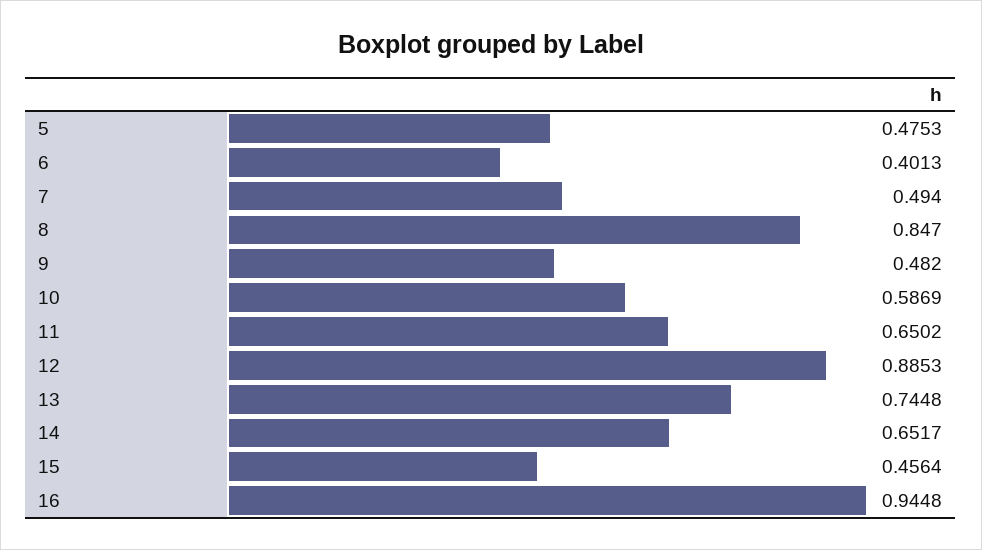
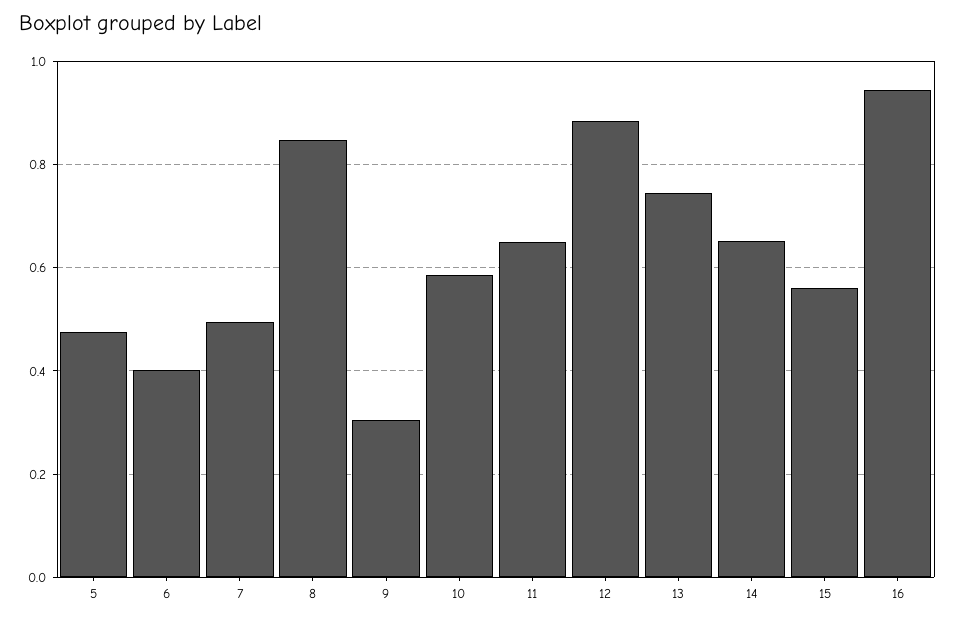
9: 0.482 -> 0.3
15: 0.4564 -> 0.56

